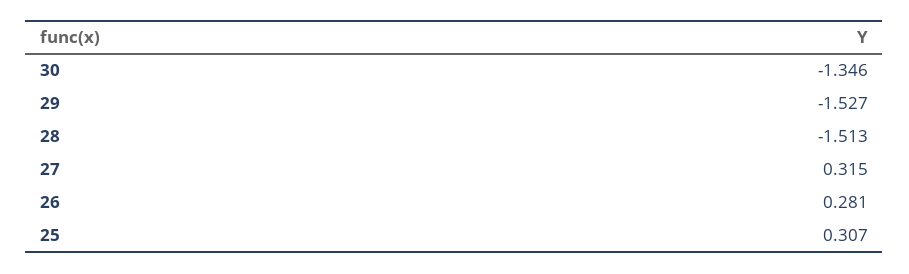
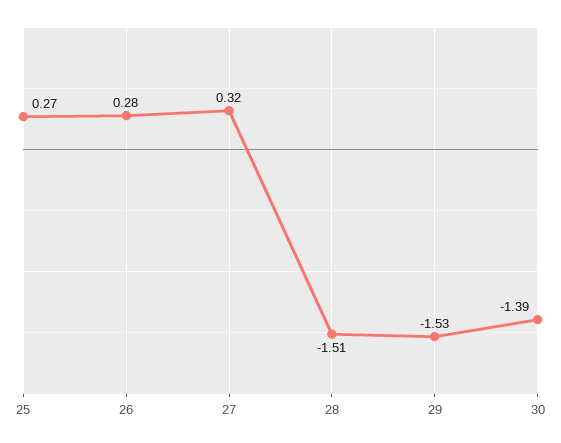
30: -1.346 -> -1.39
25: 0.307 -> 0.27

